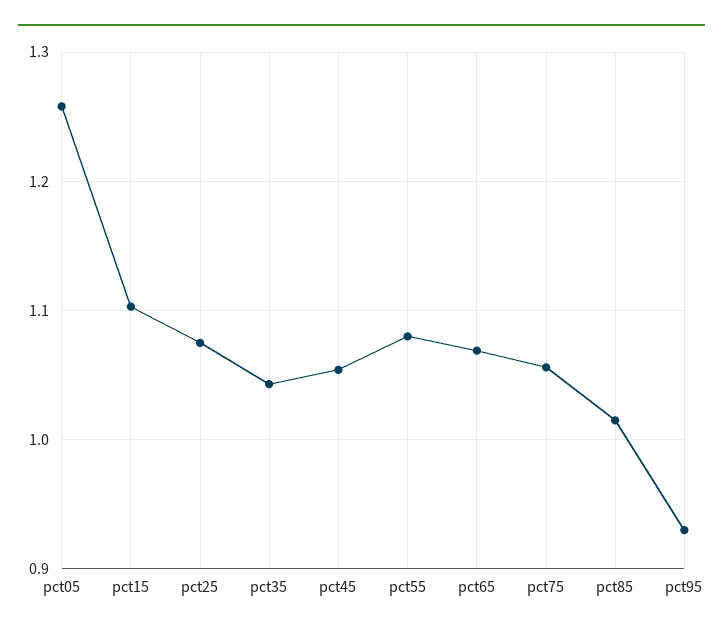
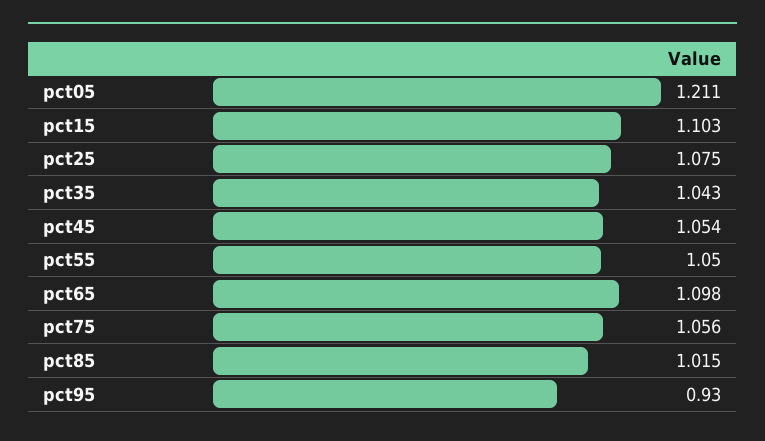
pct05: 1.26 -> 1.211
pct55: 1.08 -> 1.05
pct65: 1.07 -> 1.098

